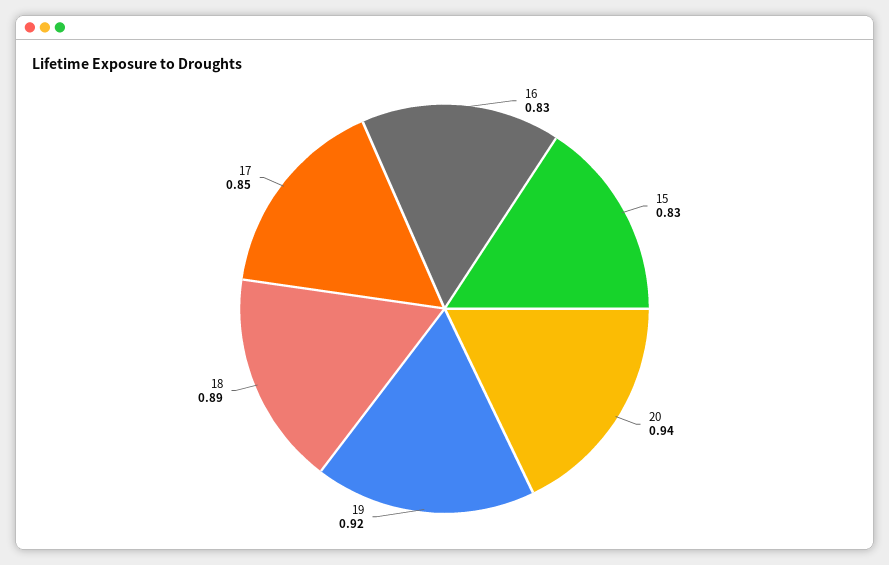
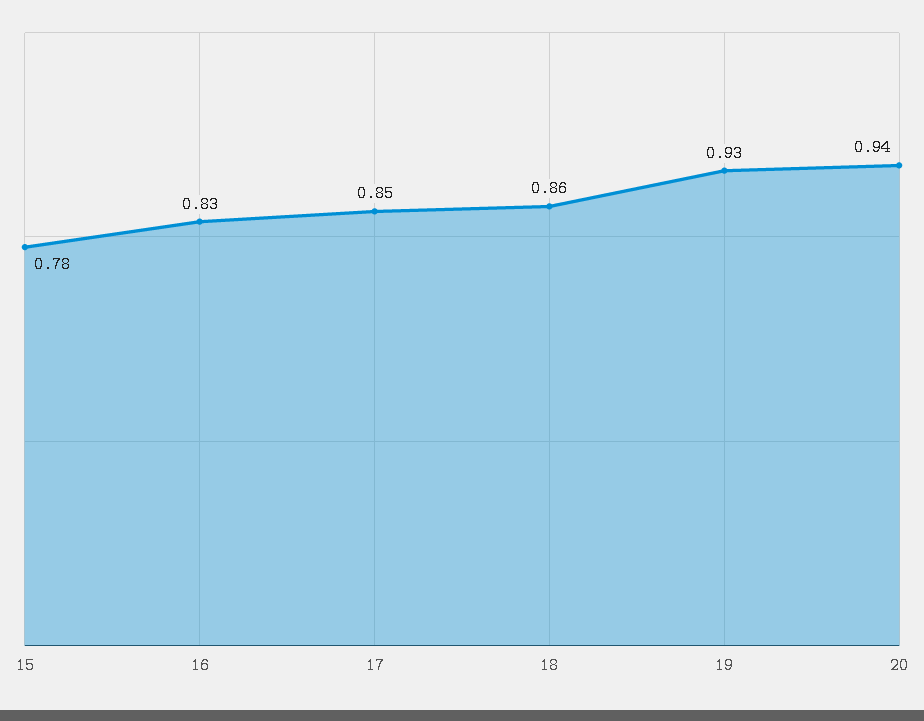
15: 0.83 -> 0.78
19: 0.92 -> 0.93
18: 0.89 -> 0.86

